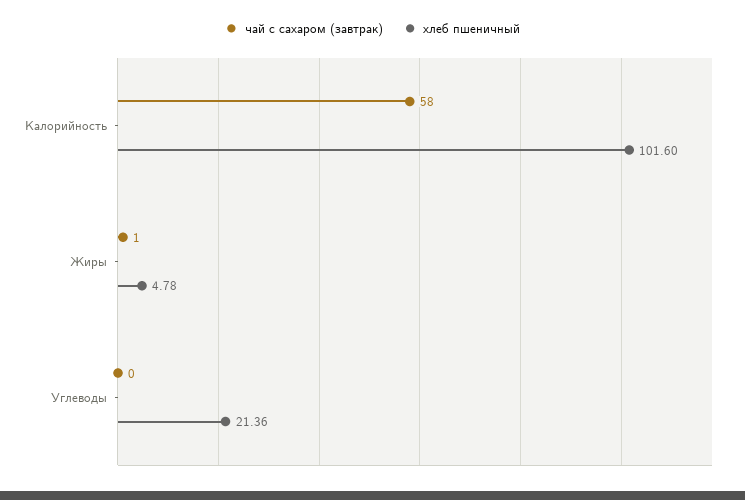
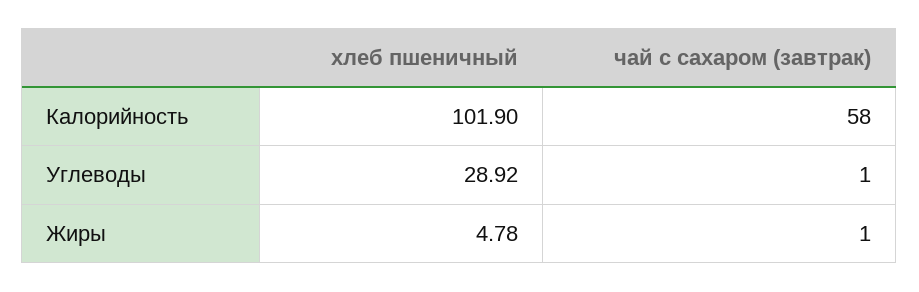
хлеб пшеничный, Калорийность: 101.6 -> 101.9
чай с сахаром (завтрак), Углеводы: 0 -> 1
хлеб пшеничный, Углеводы: 21.36 -> 28.92

